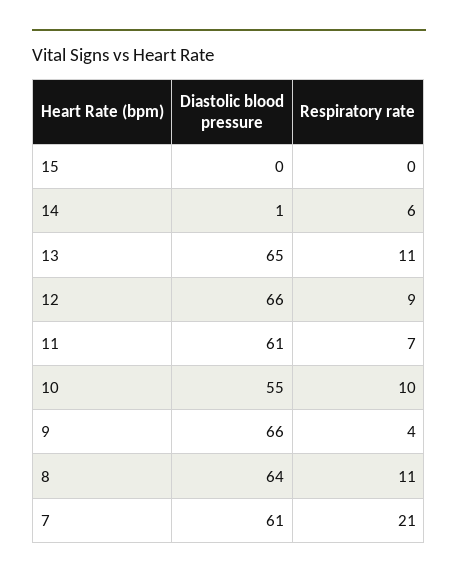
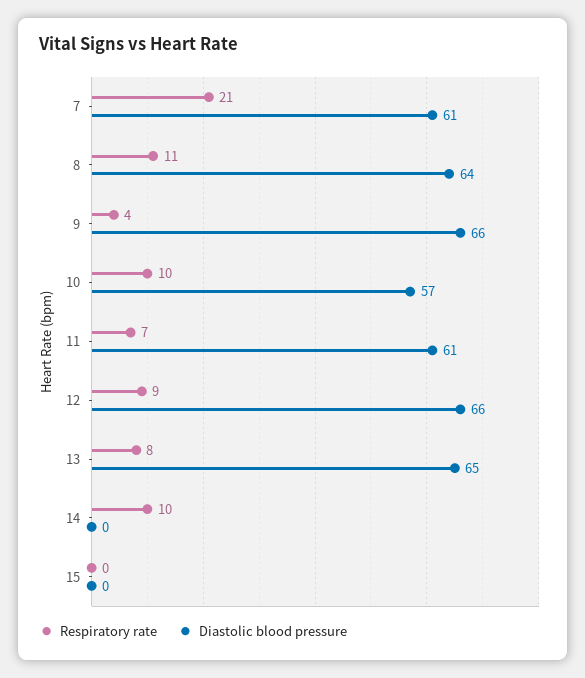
Diastolic blood pressure, 14: 1 -> 0
Respiratory rate, 14: 6 -> 10
Respiratory rate, 13: 11 -> 8
Diastolic blood pressure, 10: 55 -> 57

